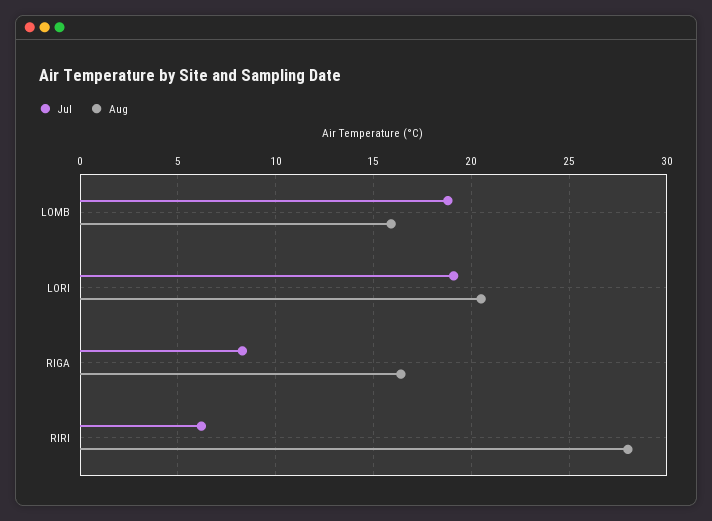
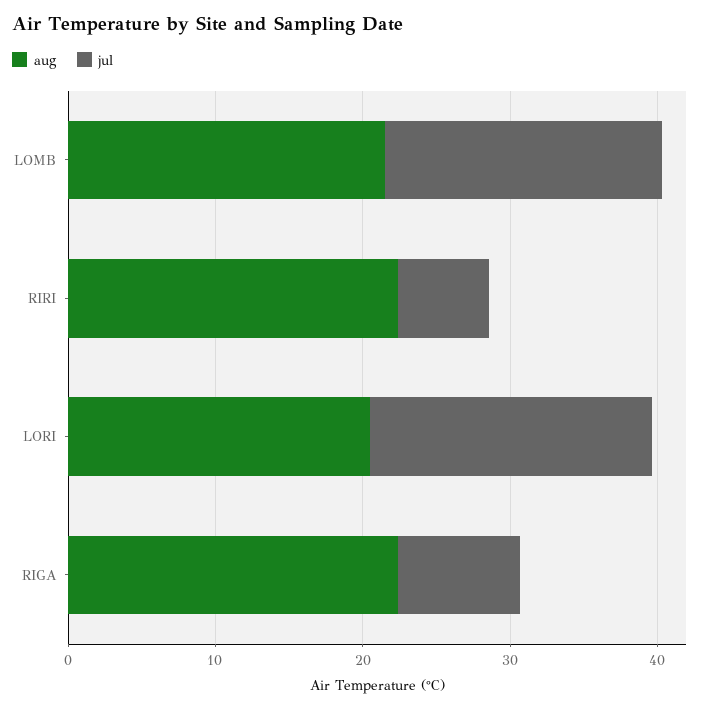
Aug, LOMB: 16 -> 22
Aug, RIGA: 16.5 -> 22
Aug, RIRI: 28 -> 22

